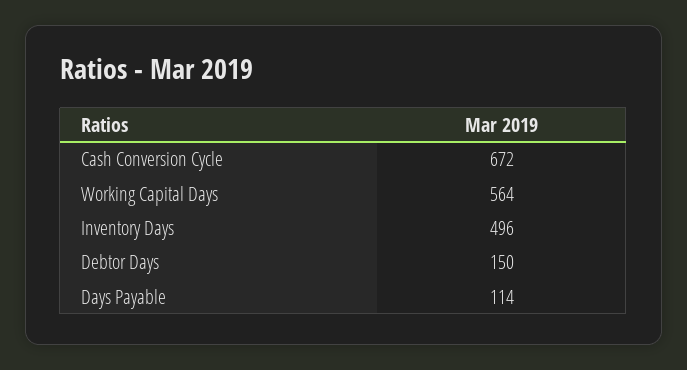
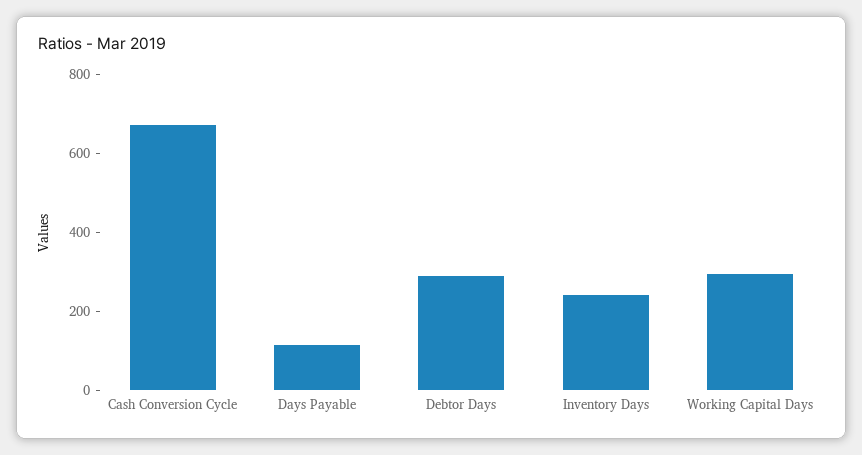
Working Capital Days: 564 -> 300
Inventory Days: 496 -> 250
Debtor Days: 150 -> 300

